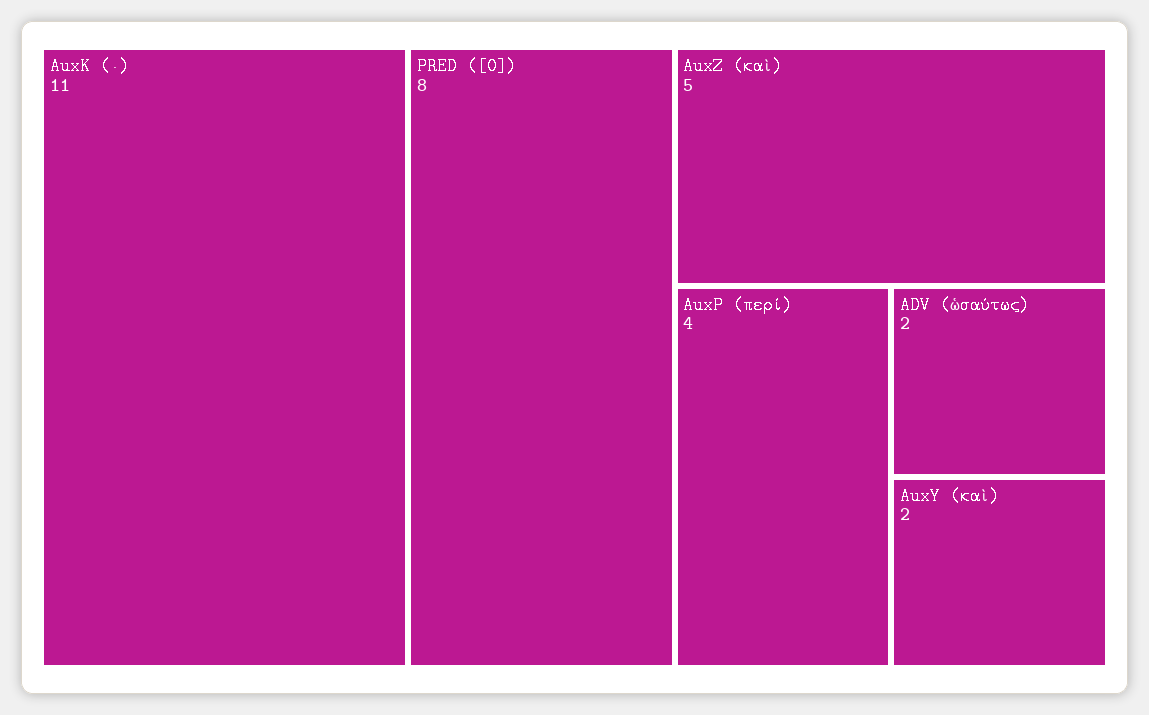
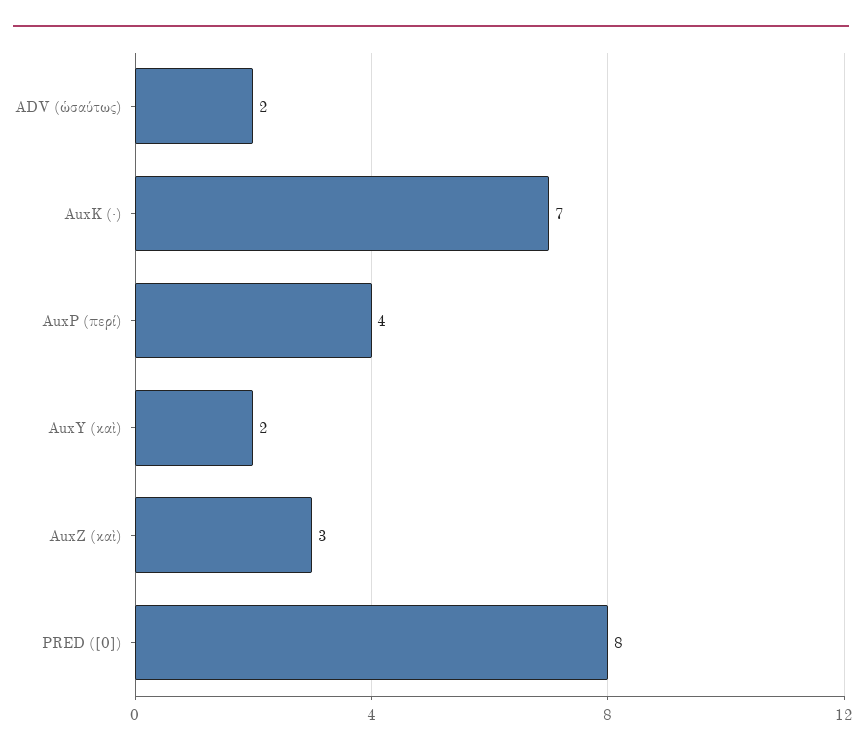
AuxK (·): 11 -> 7
AuxZ (καὶ): 5 -> 3

